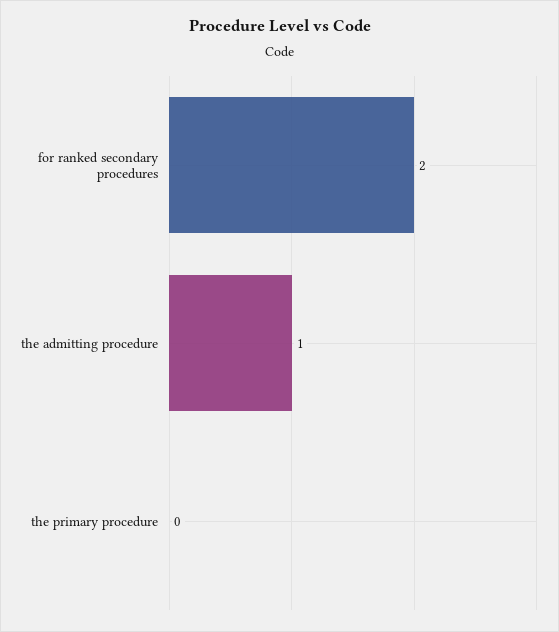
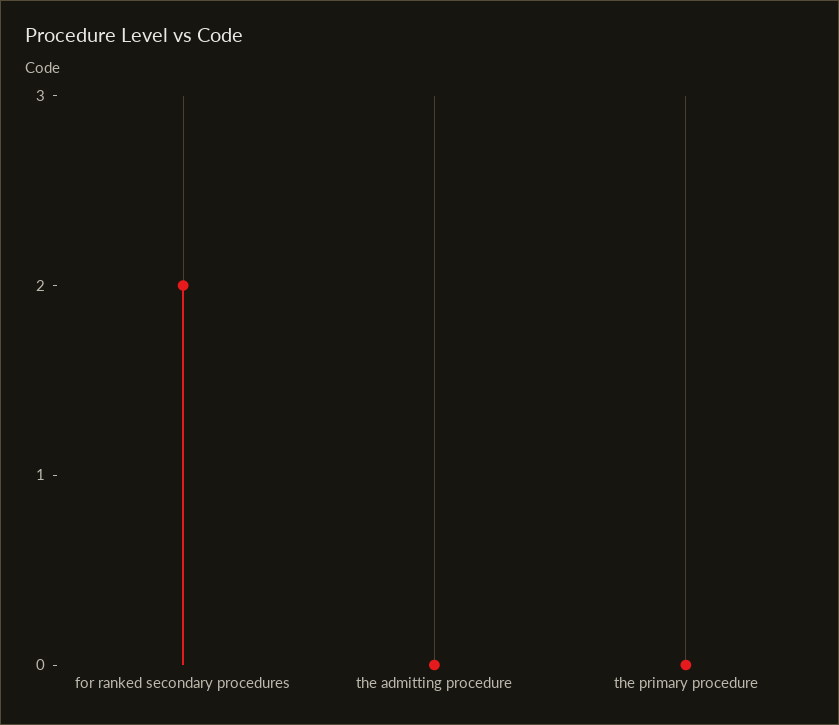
the admitting procedure: 1 -> 0

